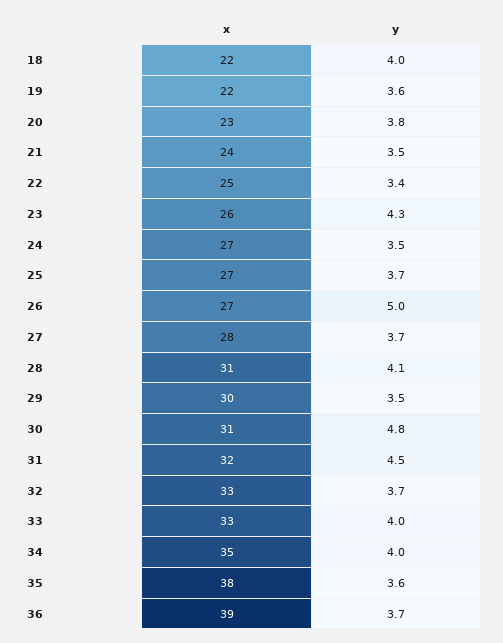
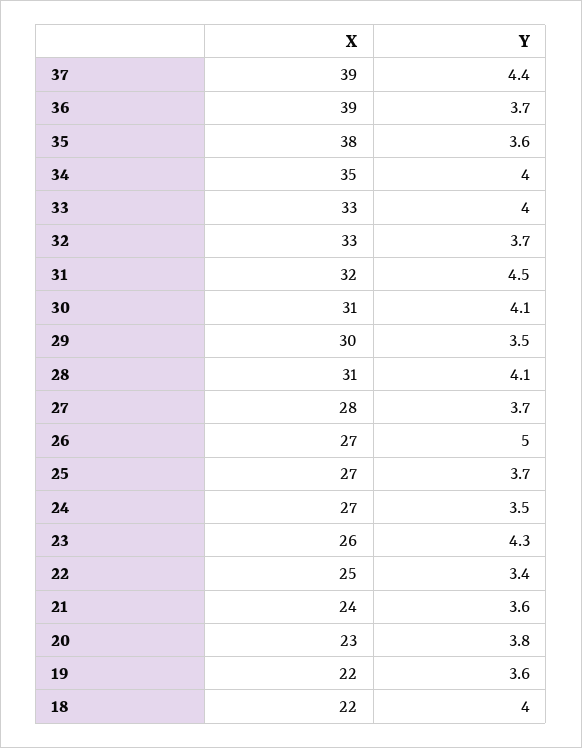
y, 21: 3.5 -> 3.6
y, 30: 4.8 -> 4.1
x, 37: none -> 39
y, 37: none -> 4.4

